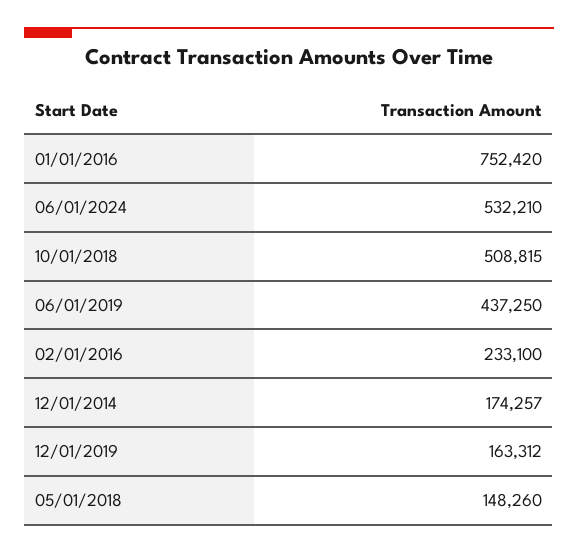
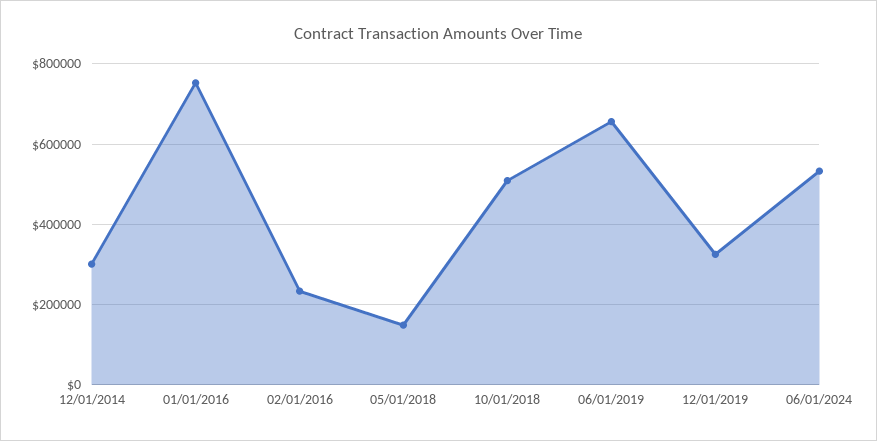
06/01/2019: 437250 -> 660000
12/01/2014: 174257 -> 300000
12/01/2019: 163312 -> 320000

